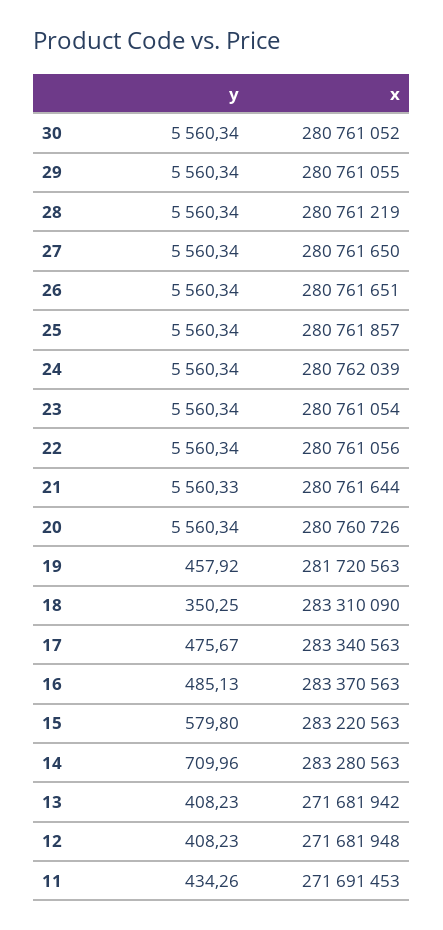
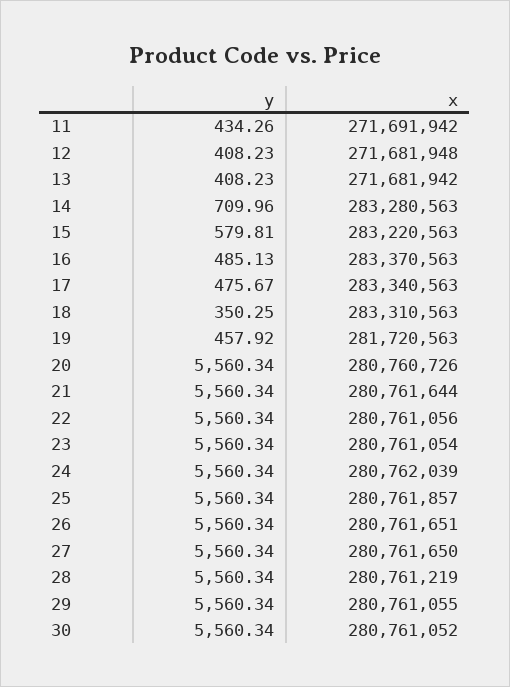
y, 21: 5560.33 -> 5560.34
x, 18: 283310090 -> 283310563
y, 15: 579.8 -> 579.81
x, 11: 271691453 -> 271691942

